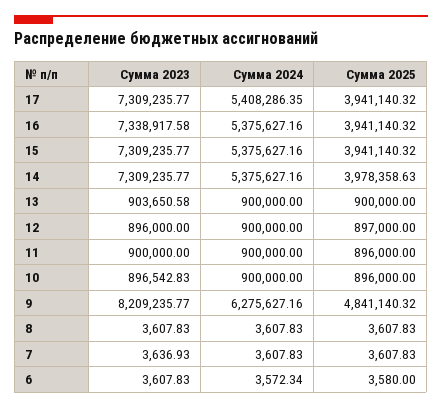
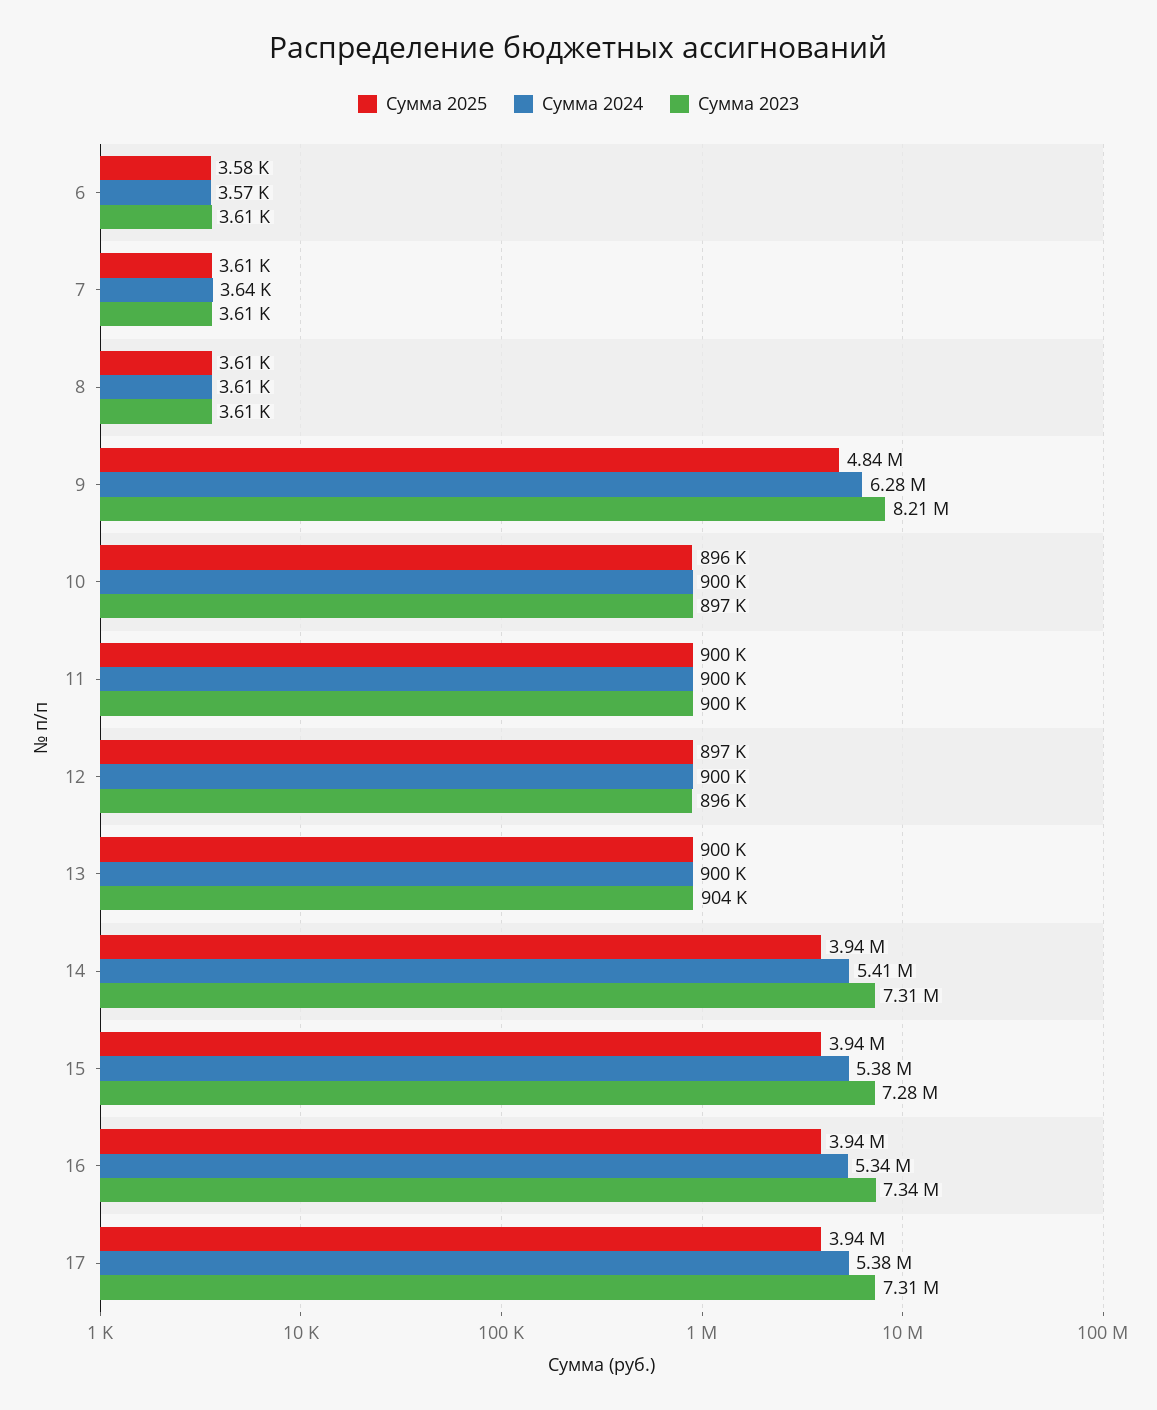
Сумма 2024, 17: 5408286.35 -> 5380000
Сумма 2024, 16: 5375627.16 -> 5340000
Сумма 2023, 15: 7309235.77 -> 7280000
Сумма 2024, 14: 5375627.16 -> 5410000
Сумма 2025, 14: 3978358.63 -> 3940000
Сумма 2025, 11: 896000 -> 900000
Сумма 2023, 7: 3636.93 -> 3610
Сумма 2024, 7: 3607.83 -> 3640

